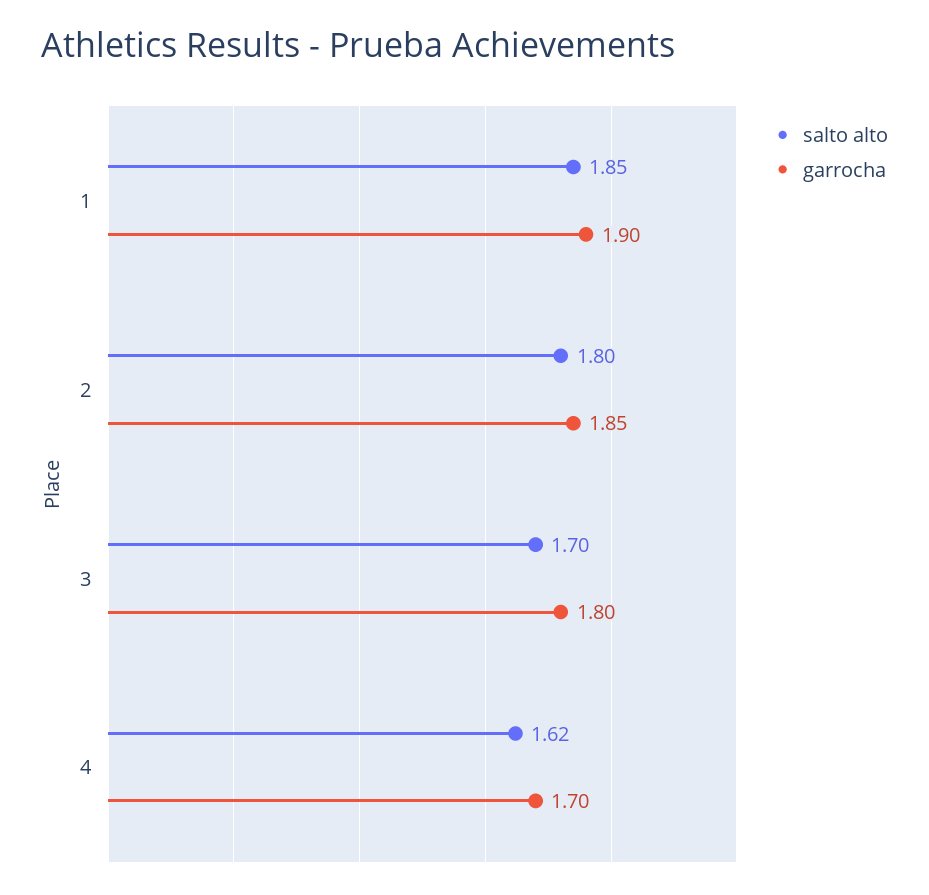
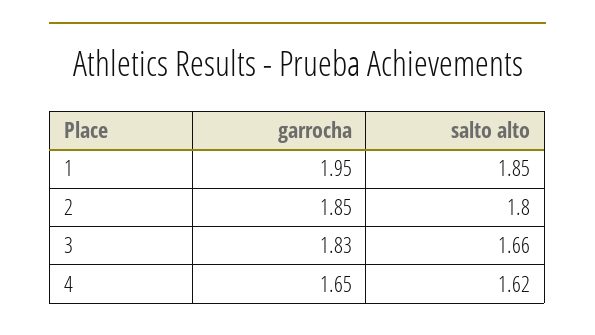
garrocha, 1: 1.9 -> 1.95
salto alto, 3: 1.7 -> 1.66
garrocha, 3: 1.8 -> 1.83
garrocha, 4: 1.7 -> 1.65

